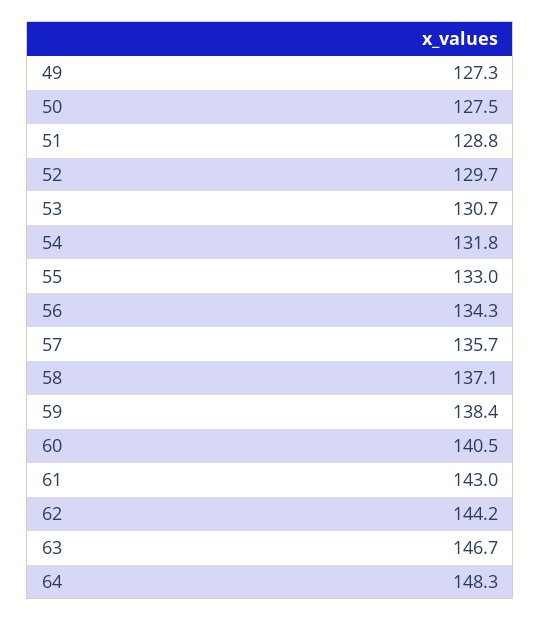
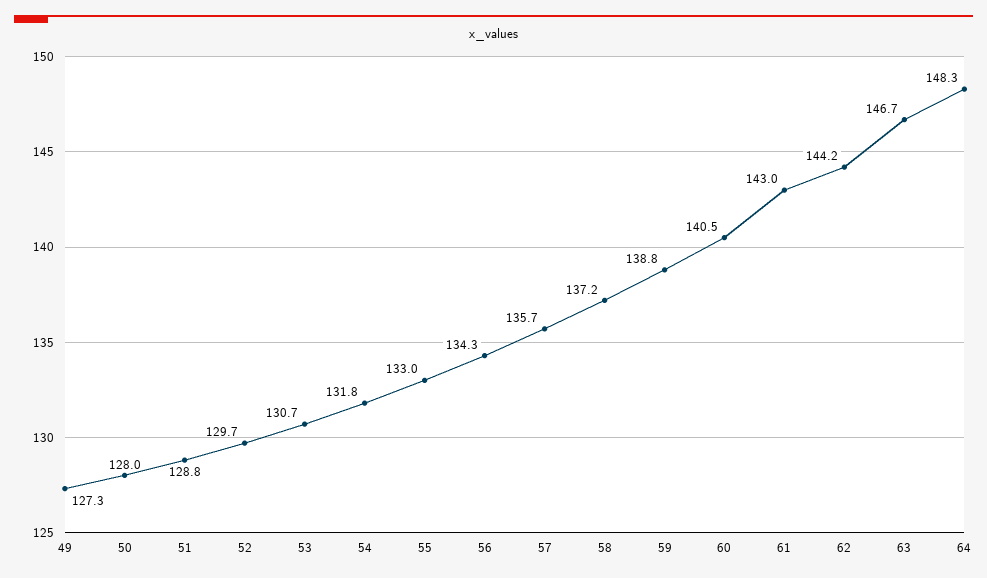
50: 127.5 -> 128
58: 137.1 -> 137.2
59: 138.4 -> 138.8

